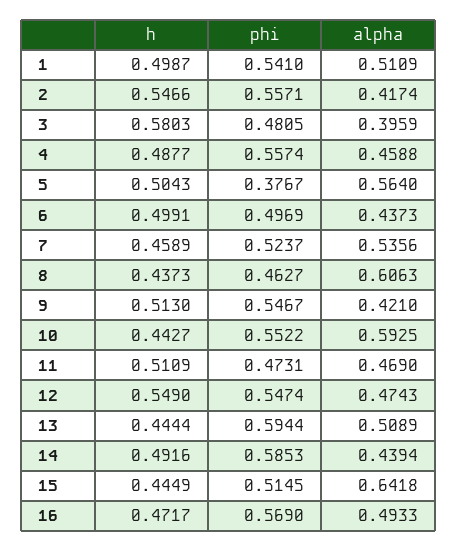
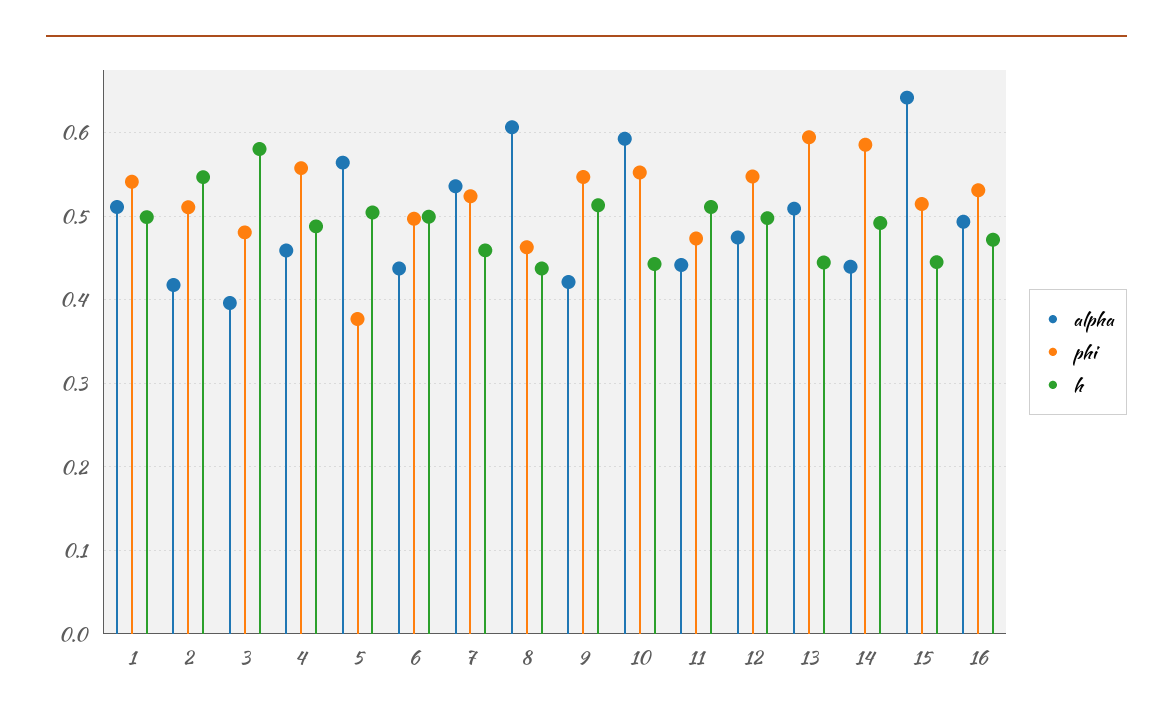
phi, 2: 0.5571 -> 0.51
alpha, 11: 0.469 -> 0.44
h, 12: 0.549 -> 0.5
phi, 16: 0.569 -> 0.53

